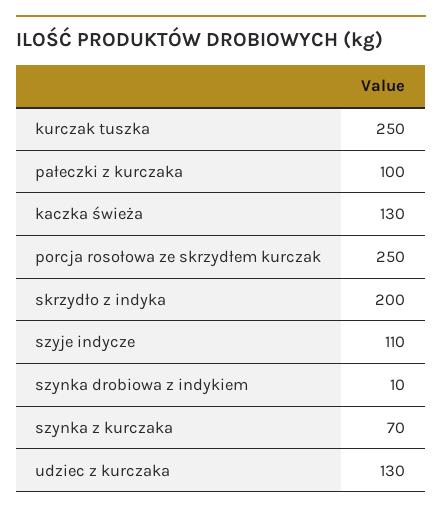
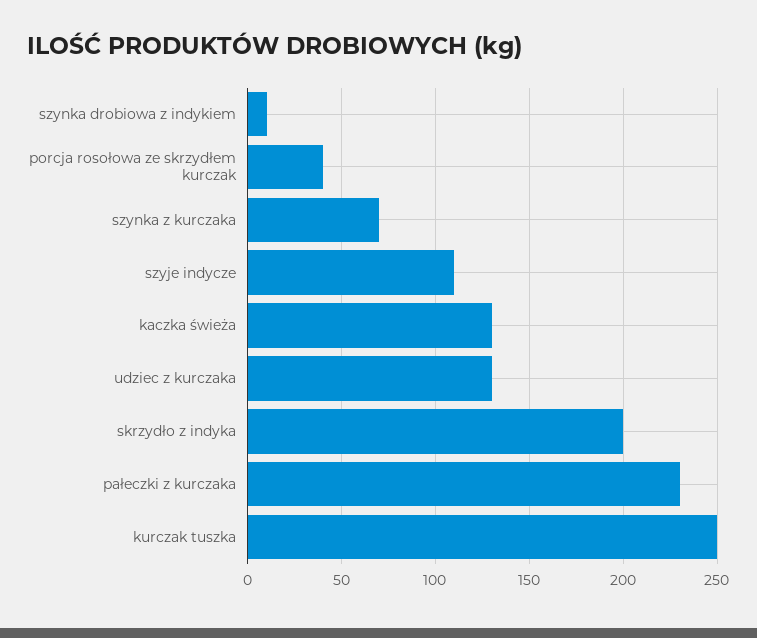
pałeczki z kurczaka: 100 -> 230
porcja rosołowa ze skrzydłem kurczak: 250 -> 40

